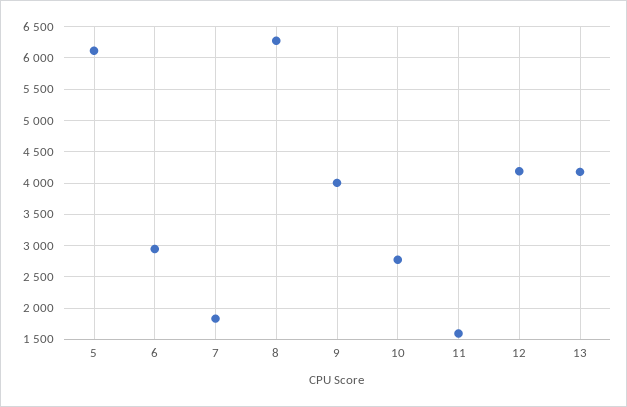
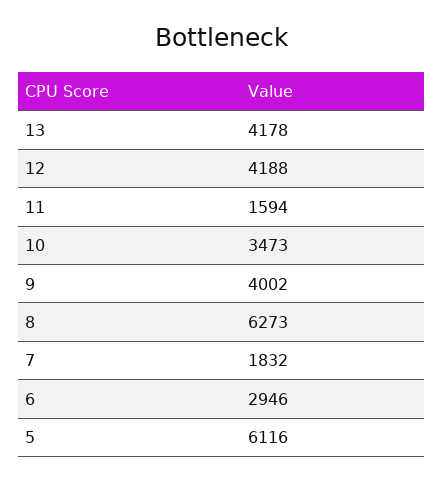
10: 2800 -> 3473

